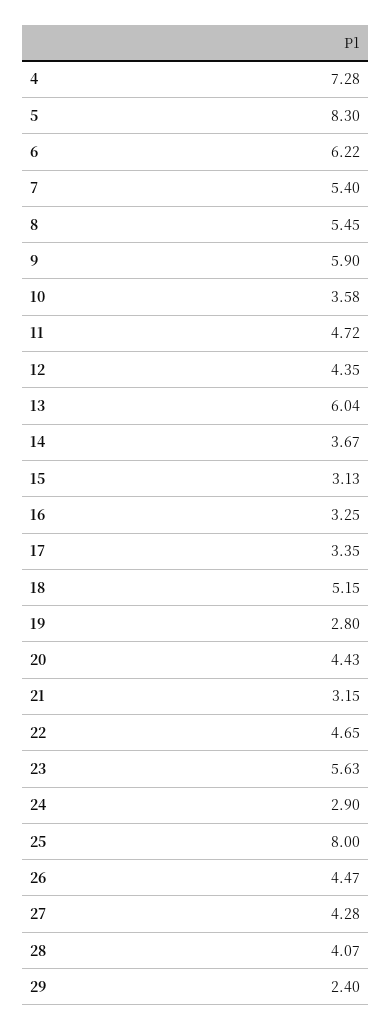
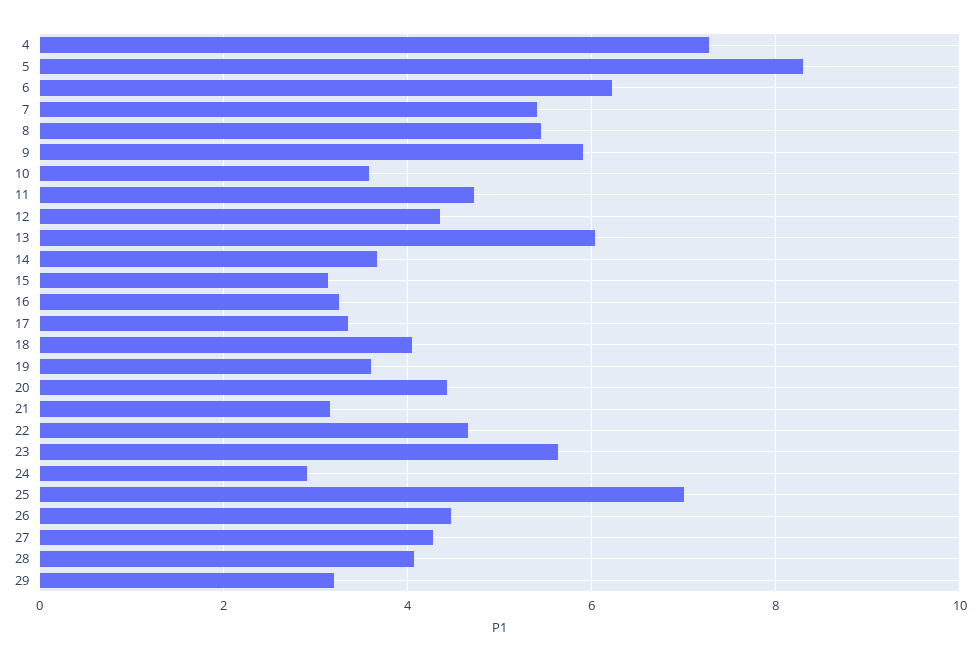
18: 5.15 -> 4
19: 2.8 -> 3.6
25: 8 -> 7
29: 2.4 -> 3.2

